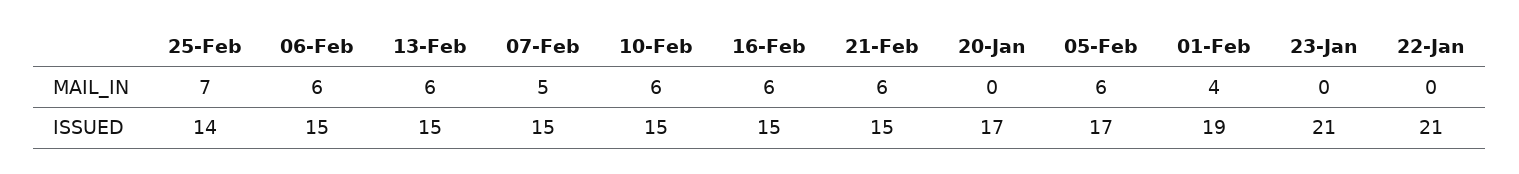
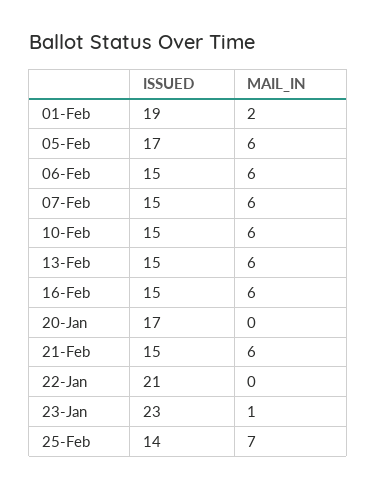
07-Feb, MAIL_IN: 5 -> 6
01-Feb, MAIL_IN: 4 -> 2
23-Jan, MAIL_IN: 0 -> 1
23-Jan, ISSUED: 21 -> 23

